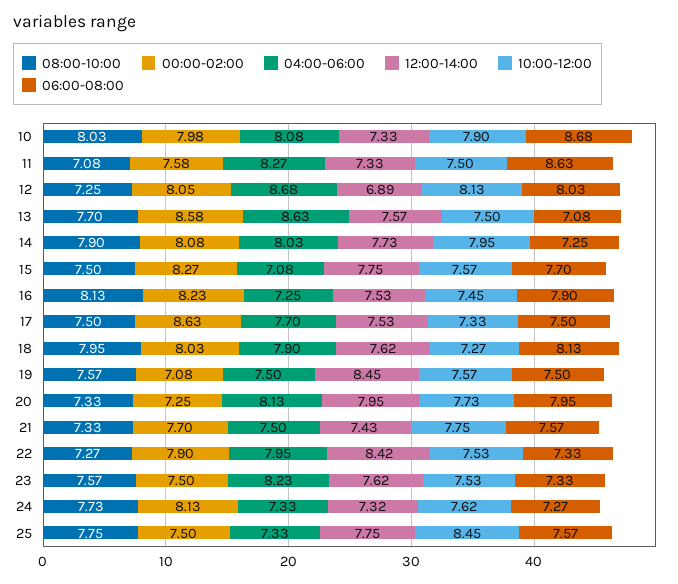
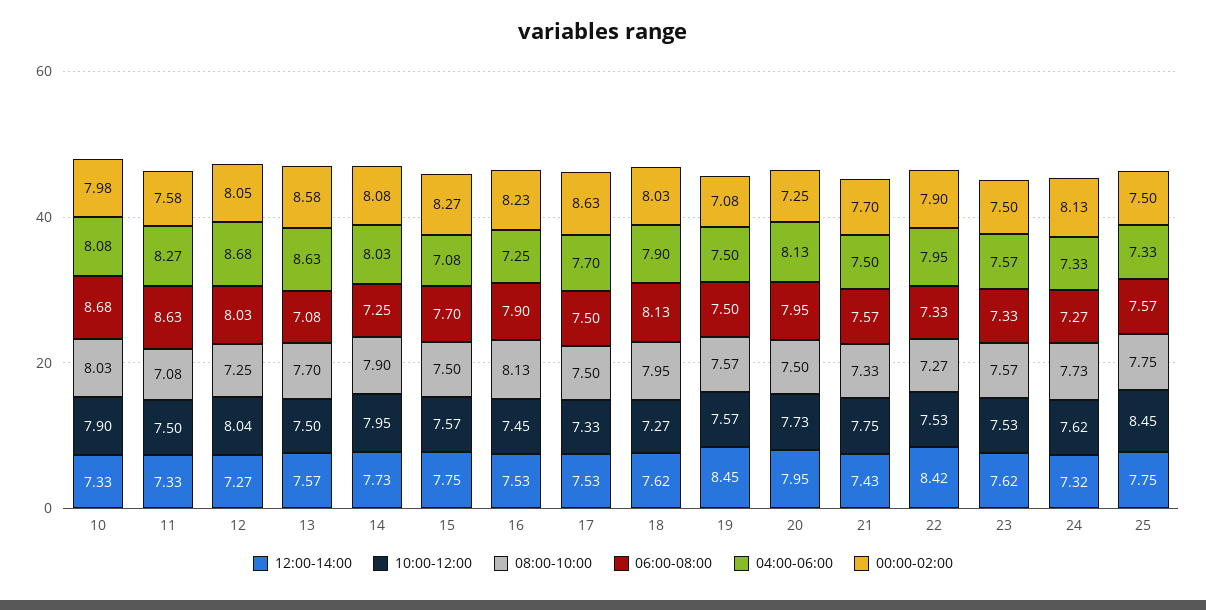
12:00-14:00, 12: 6.89 -> 7.27
10:00-12:00, 12: 8.13 -> 8.04
08:00-10:00, 20: 7.33 -> 7.5
04:00-06:00, 23: 8.23 -> 7.57

